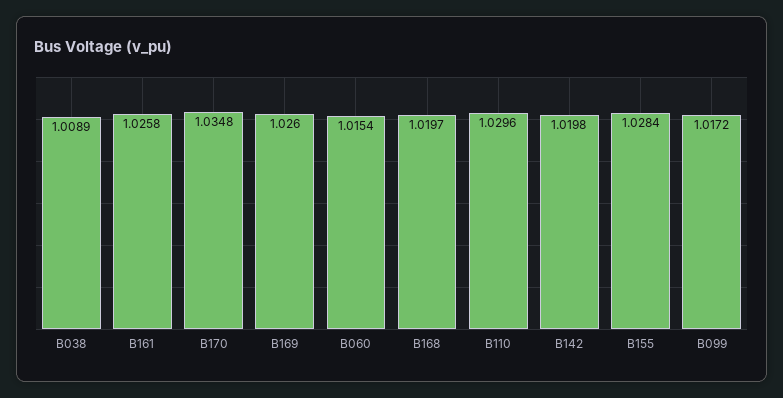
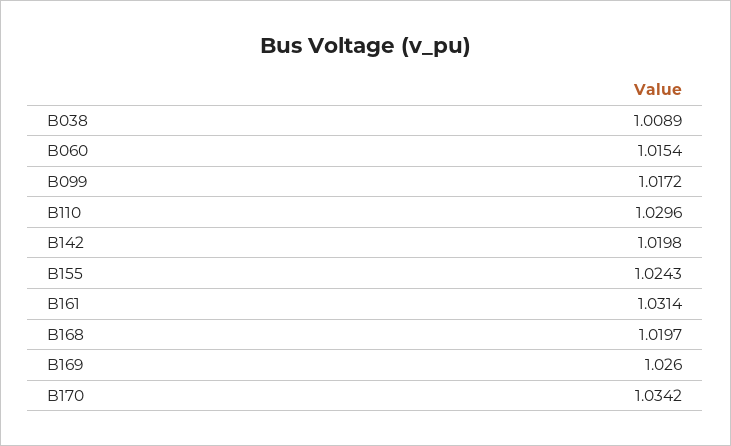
B161: 1.0258 -> 1.0314
B170: 1.0348 -> 1.0342
B155: 1.0284 -> 1.0243

